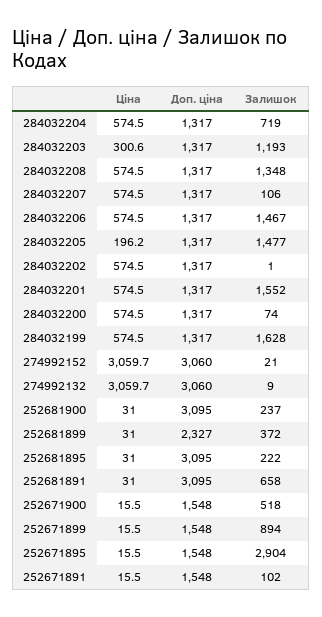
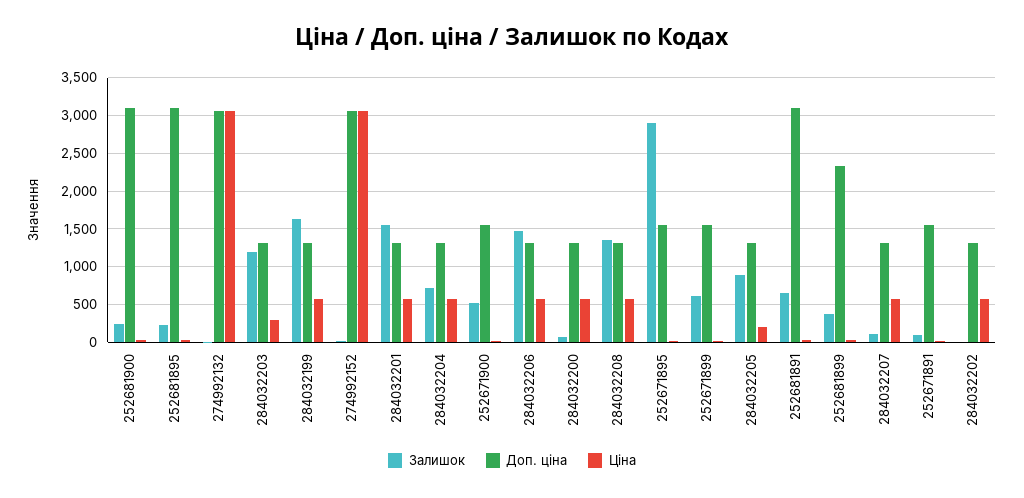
Залишок, 284032205: 1477 -> 900
Залишок, 252671899: 894 -> 600

